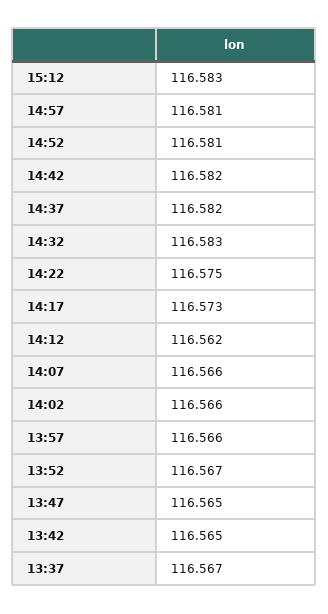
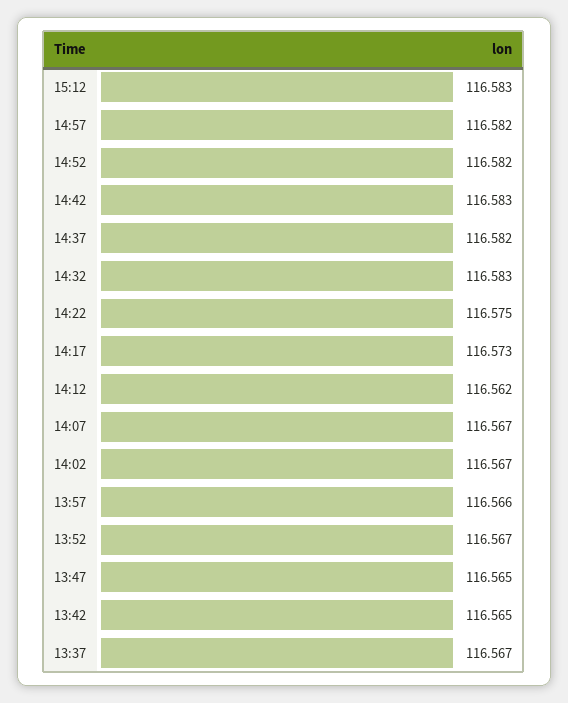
14:57: 116.581 -> 116.582
14:52: 116.581 -> 116.582
14:42: 116.582 -> 116.583
14:07: 116.566 -> 116.567
14:02: 116.566 -> 116.567

